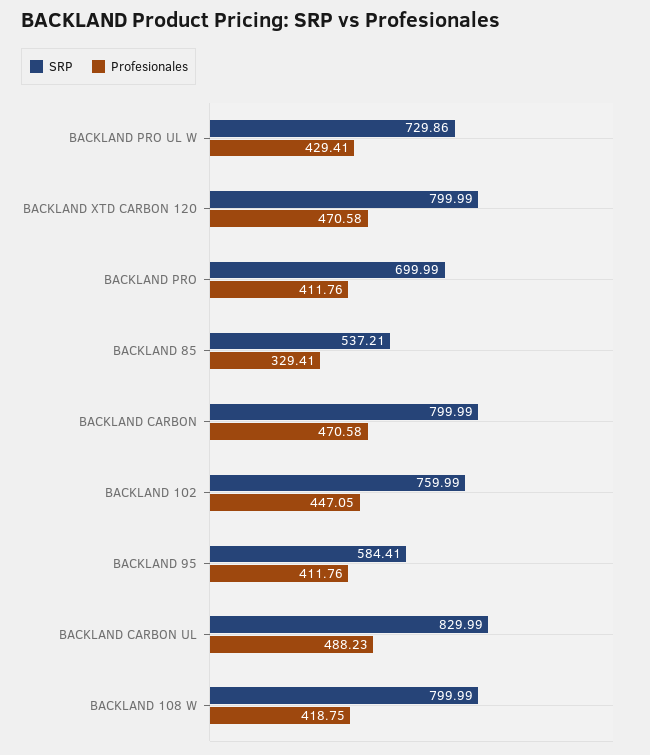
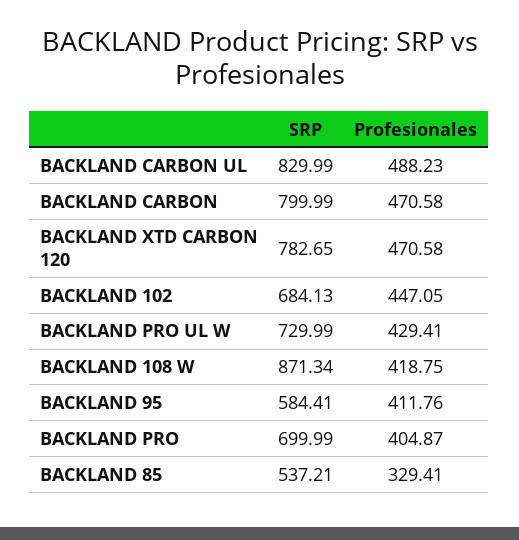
SRP, BACKLAND PRO UL W: 729.86 -> 729.99
SRP, BACKLAND XTD CARBON 120: 799.99 -> 782.65
Profesionales, BACKLAND PRO: 411.76 -> 404.87
SRP, BACKLAND 102: 759.99 -> 684.13
SRP, BACKLAND 108 W: 799.99 -> 871.34

